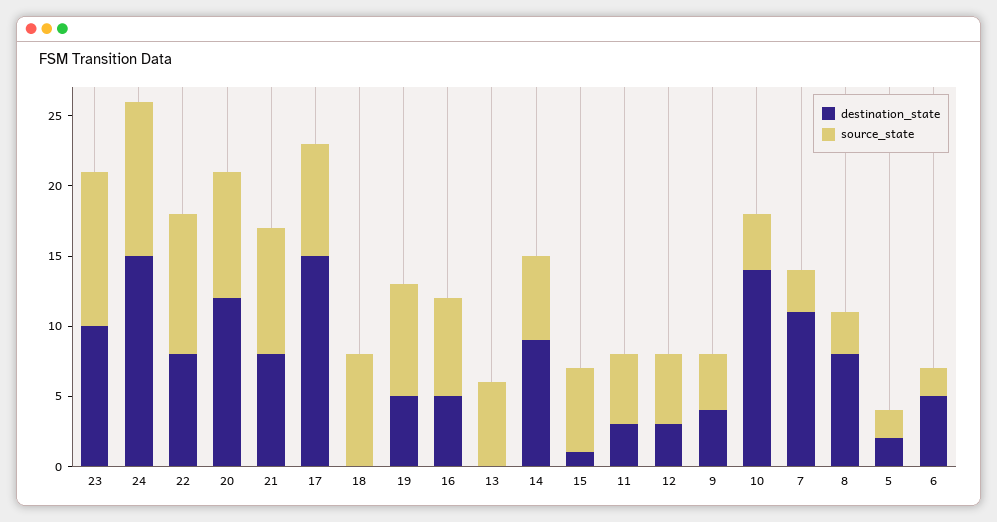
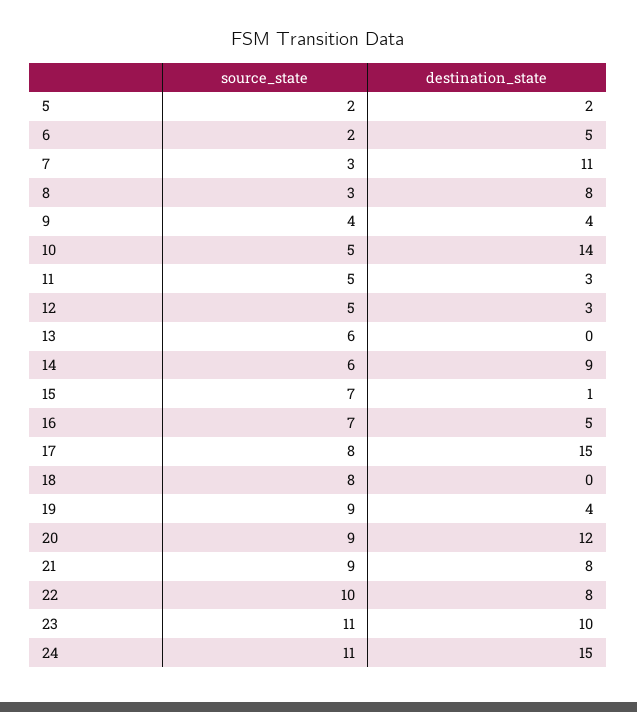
destination_state, 19: 5 -> 4
source_state, 19: 8 -> 9
source_state, 15: 6 -> 7
source_state, 10: 4 -> 5

